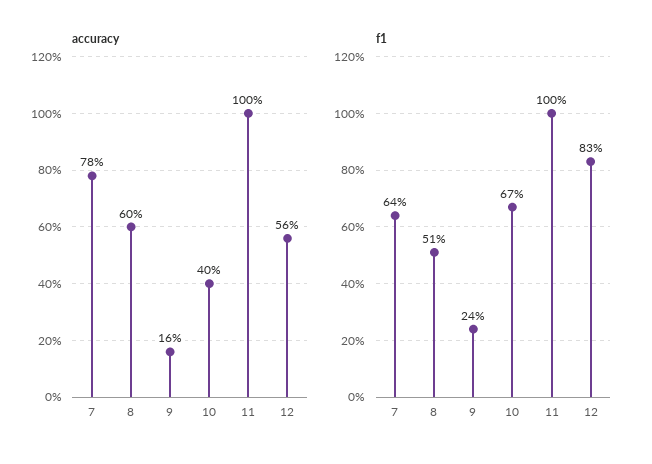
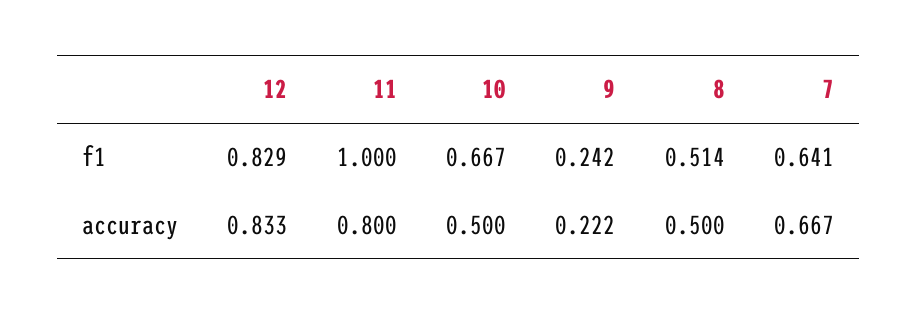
accuracy, 7: 0.78 -> 0.667
accuracy, 8: 0.6 -> 0.5
accuracy, 9: 0.16 -> 0.222
accuracy, 10: 0.4 -> 0.5
accuracy, 11: 1 -> 0.8
accuracy, 12: 0.56 -> 0.833

